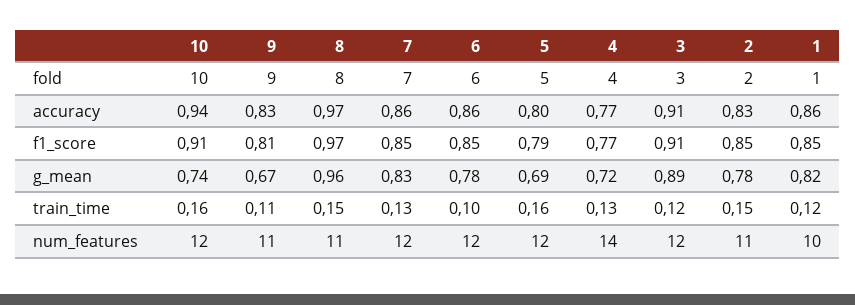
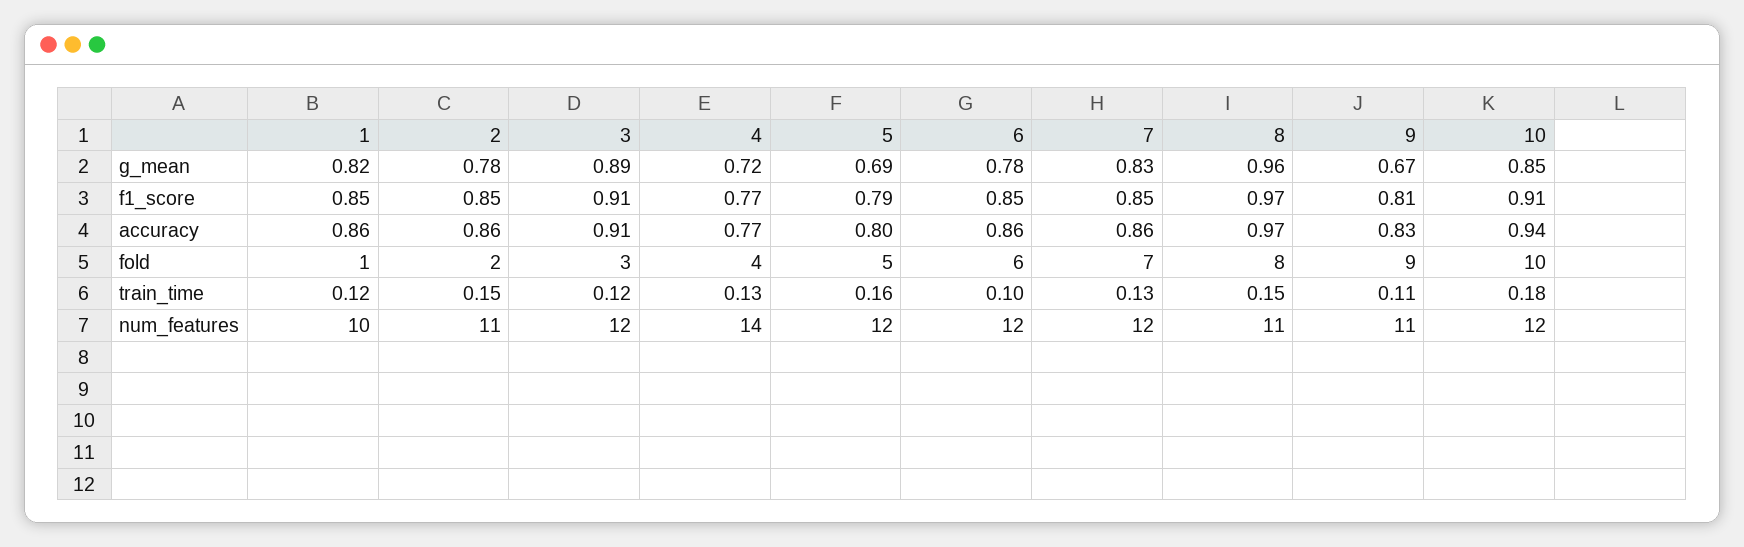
2, accuracy: 0.83 -> 0.86
10, g_mean: 0.74 -> 0.85
10, train_time: 0.16 -> 0.18

